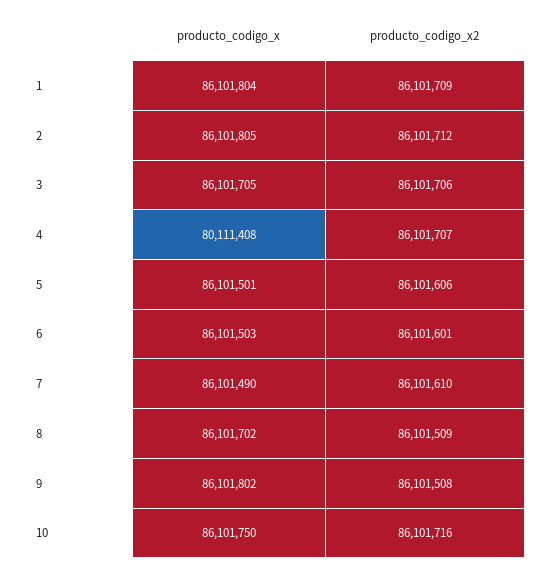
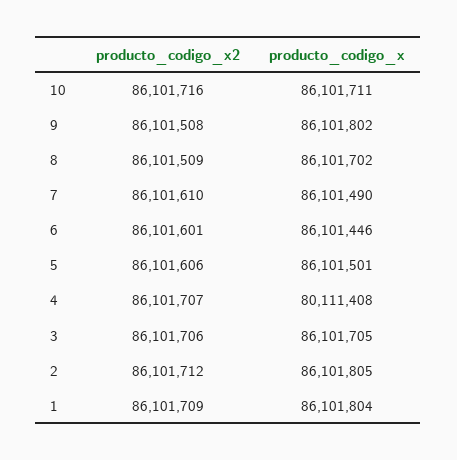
producto_codigo_x, 6: 86101503 -> 86101446
producto_codigo_x, 10: 86101750 -> 86101711

